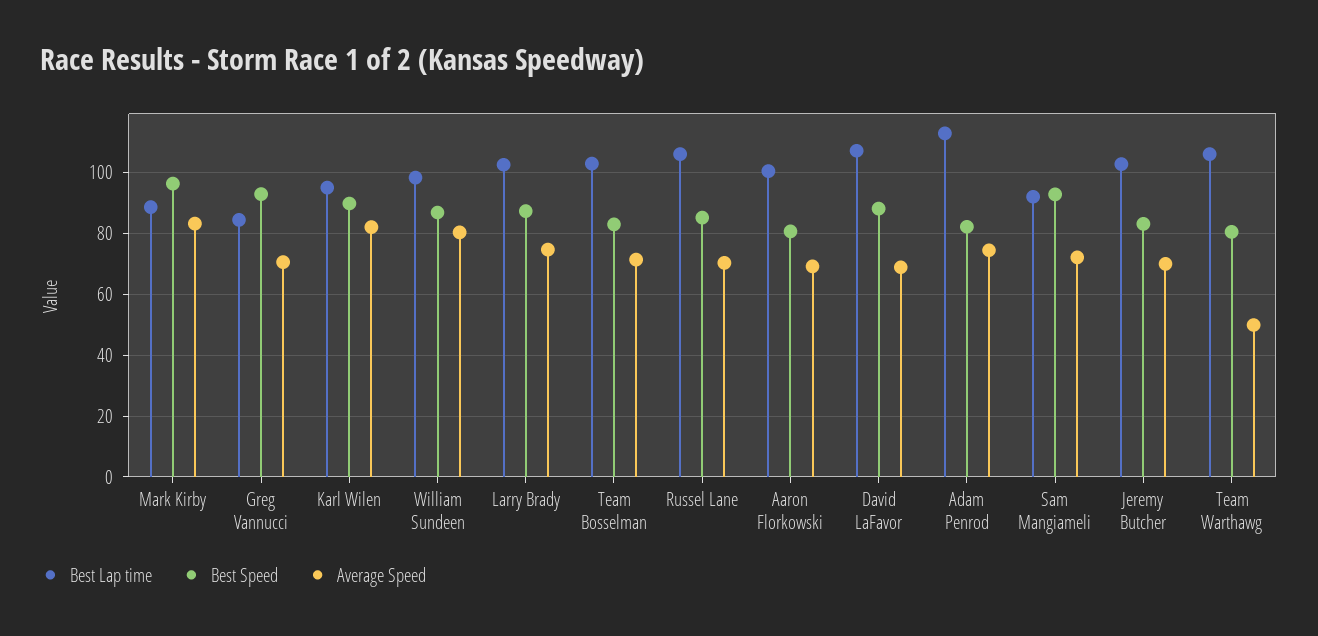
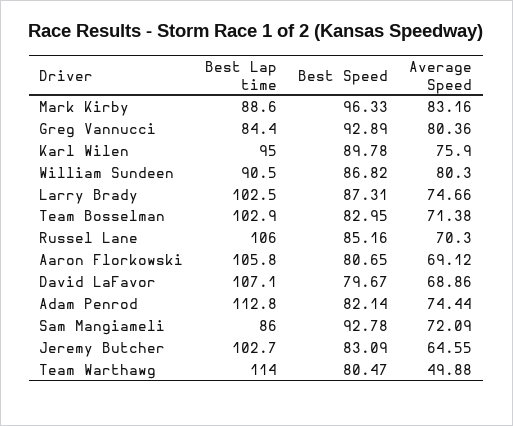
Average Speed, Greg Vannucci: 70 -> 80.36
Average Speed, Karl Wilen: 82 -> 75.9
Best Lap time, William Sundeen: 98 -> 90.5
Best Lap time, Aaron Florkowski: 100 -> 105.8
Best Speed, David LaFavor: 88 -> 79.67
Best Lap time, Sam Mangiameli: 92 -> 86
Average Speed, Jeremy Butcher: 70 -> 64.55
Best Lap time, Team Warthawg: 106 -> 114

